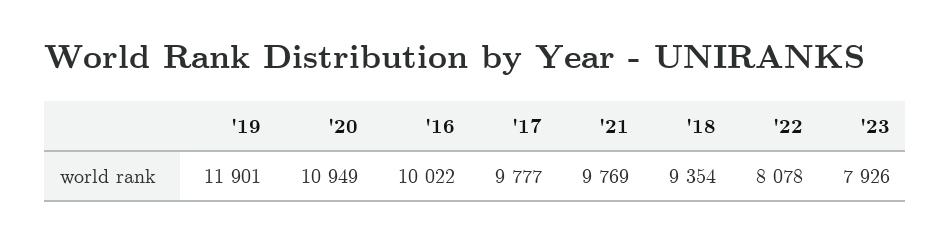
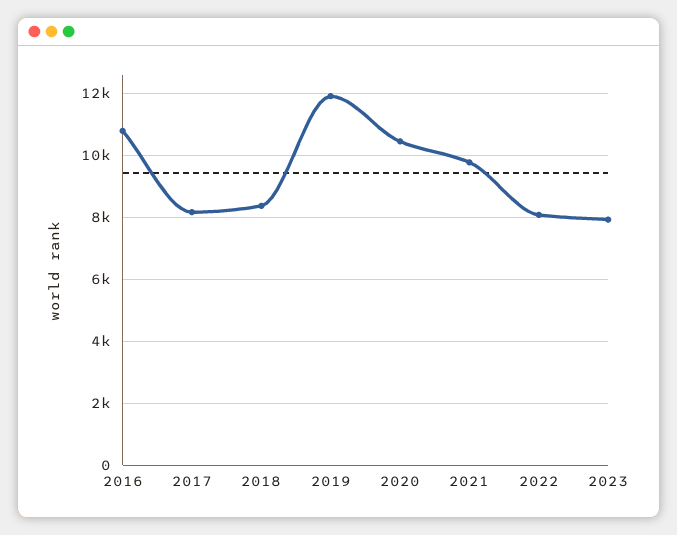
'20: 10949 -> 10400
'16: 10022 -> 10800
'17: 9777 -> 8200
'18: 9354 -> 8400

